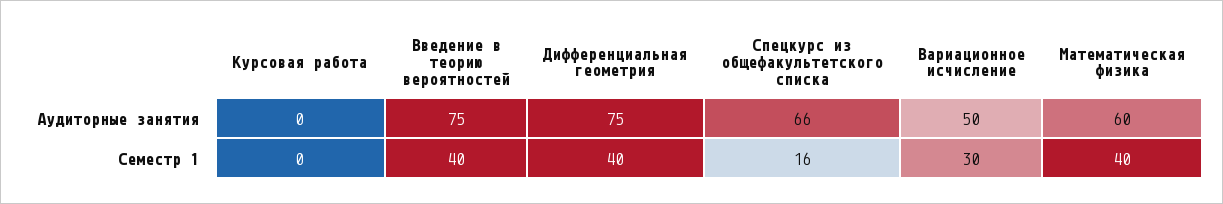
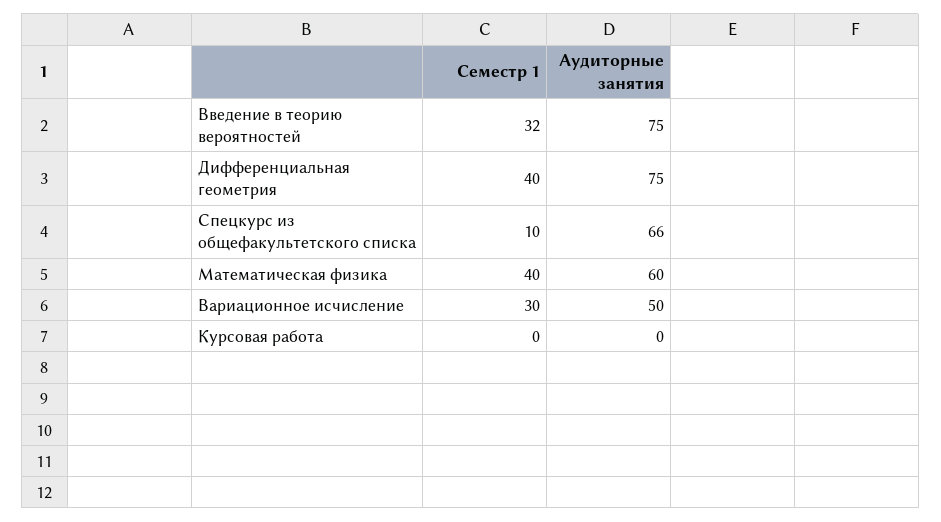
Введение в теорию вероятностей, Семестр 1: 40 -> 32
Спецкурс из общефакультетского списка, Семестр 1: 16 -> 10

